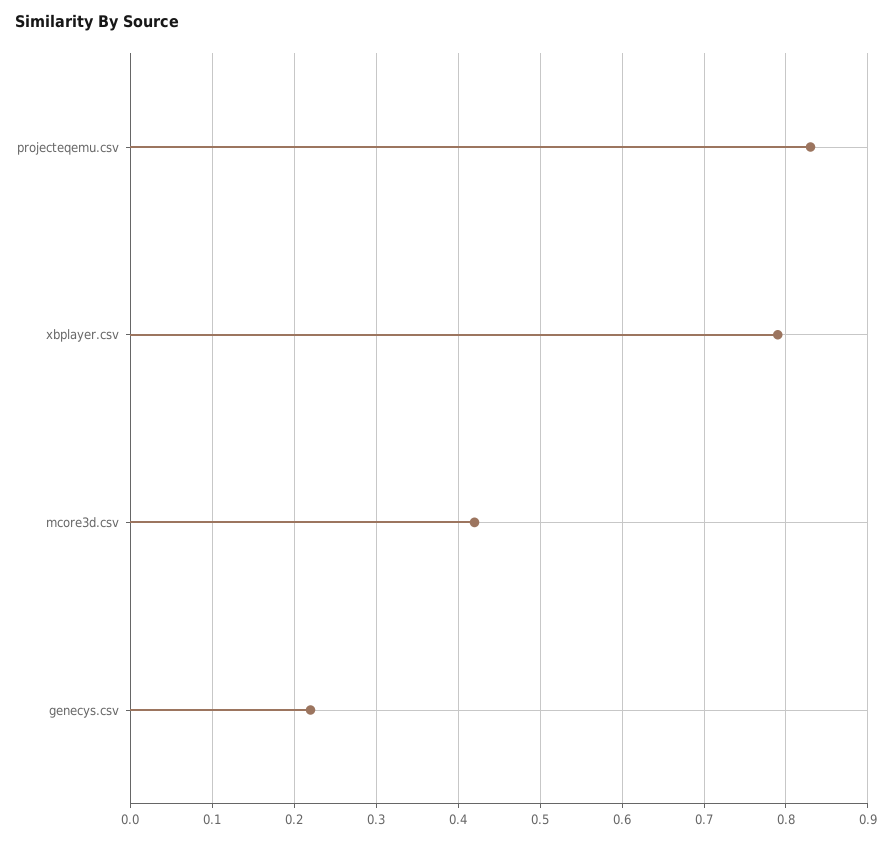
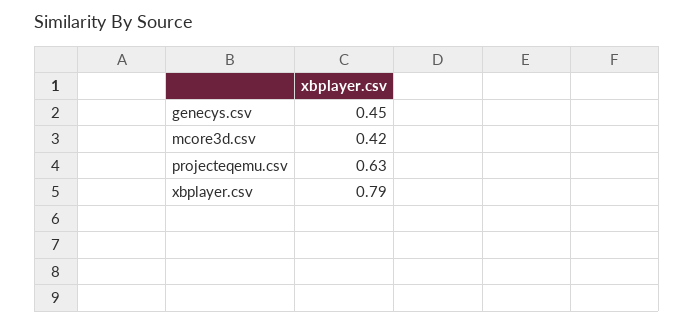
projecteqemu.csv: 0.83 -> 0.63
genecys.csv: 0.22 -> 0.45

